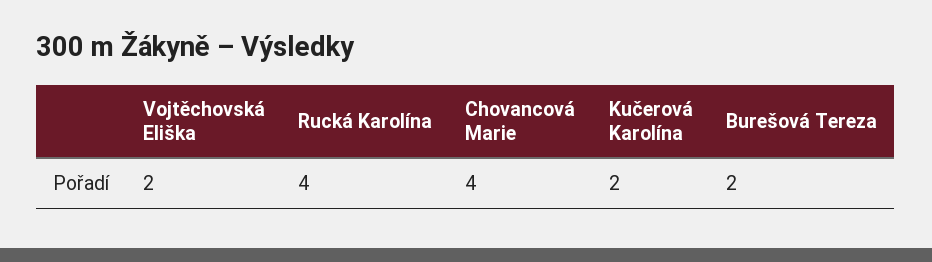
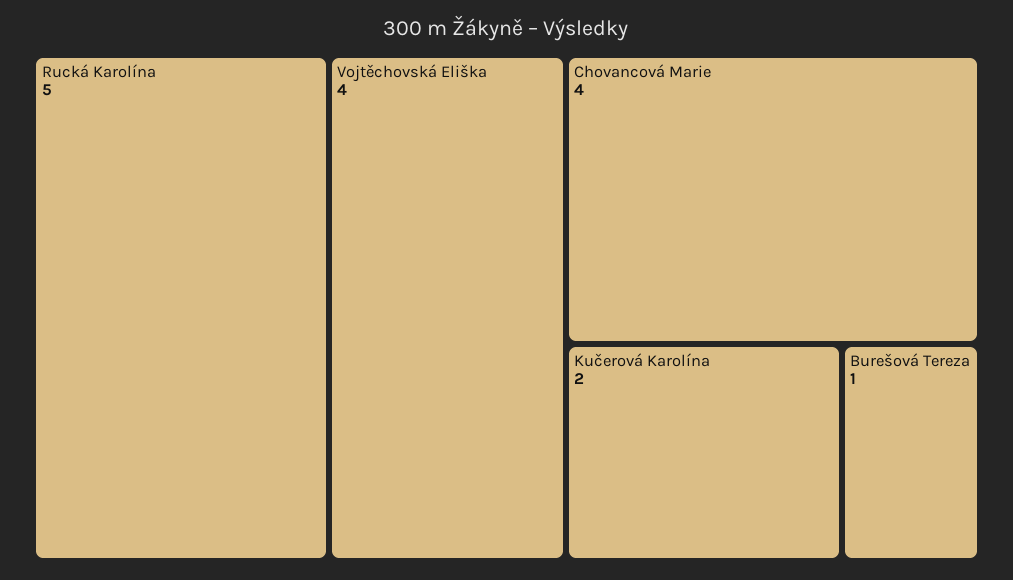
Vojtěchovská Eliška: 2 -> 4
Rucká Karolína: 4 -> 5
Burešová Tereza: 2 -> 1

